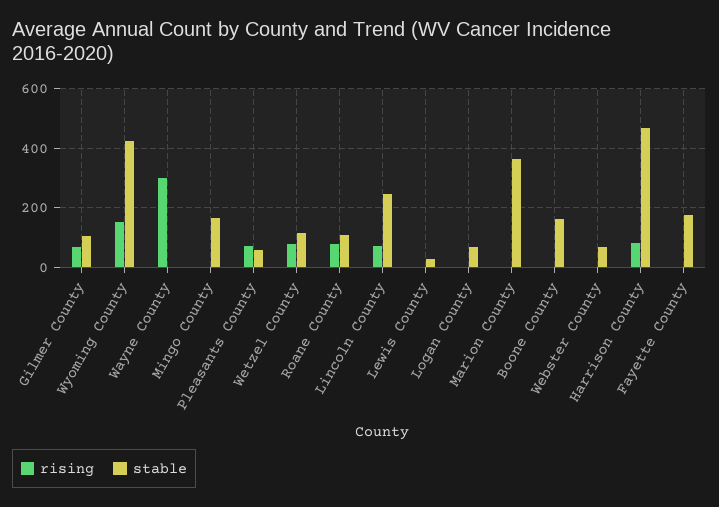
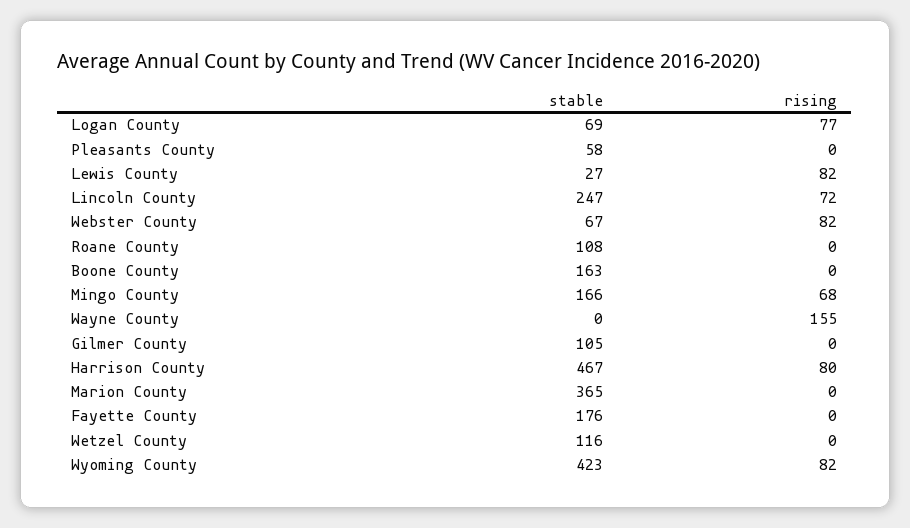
rising, Gilmer County: 75 -> 0
rising, Wyoming County: 150 -> 82
rising, Wayne County: 300 -> 155
rising, Mingo County: 0 -> 68
rising, Pleasants County: 75 -> 0
rising, Wetzel County: 75 -> 0
rising, Roane County: 75 -> 0
rising, Lewis County: 0 -> 82
rising, Logan County: 0 -> 77
rising, Webster County: 0 -> 82

